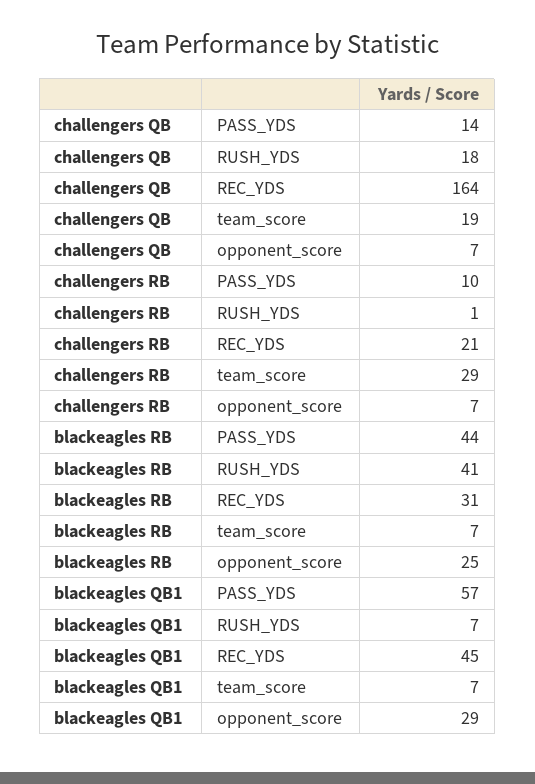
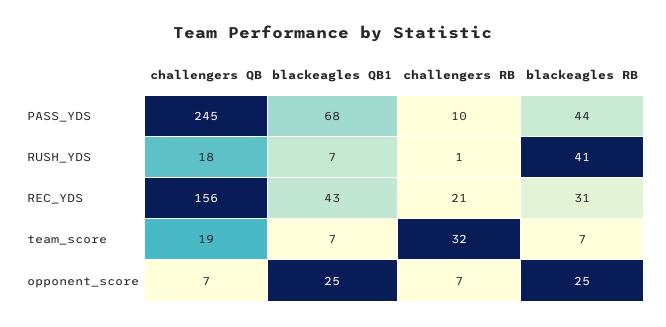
challengers QB, PASS_YDS: 14 -> 245
challengers QB, REC_YDS: 164 -> 156
challengers RB, team_score: 29 -> 32
blackeagles QB1, PASS_YDS: 57 -> 68
blackeagles QB1, REC_YDS: 45 -> 43
blackeagles QB1, opponent_score: 29 -> 25

